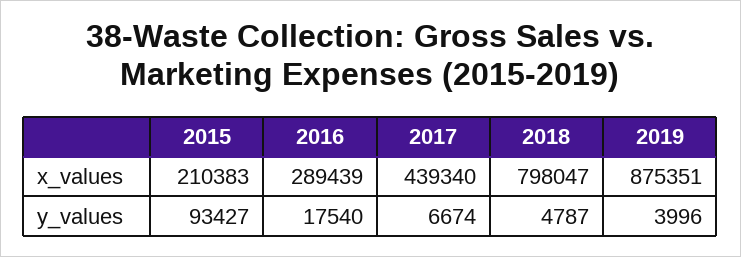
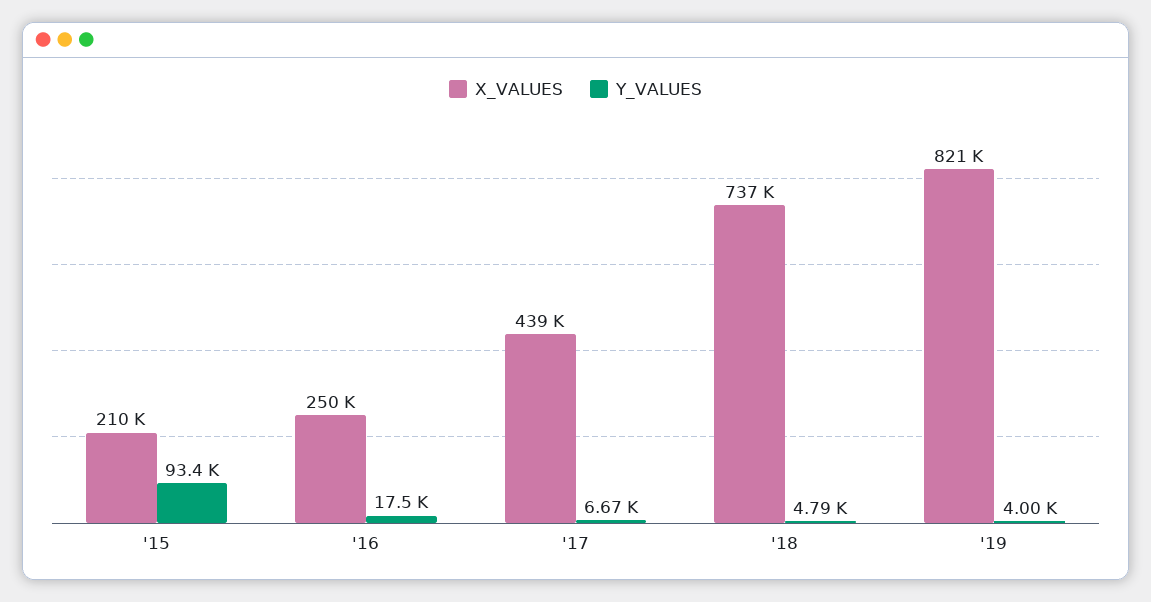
x_values, 2016: 289439 -> 250000
x_values, 2018: 798047 -> 737000
x_values, 2019: 875351 -> 821000

